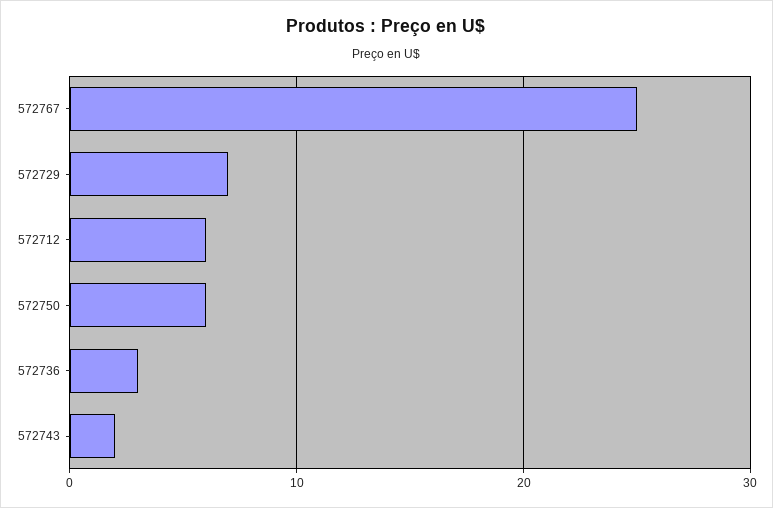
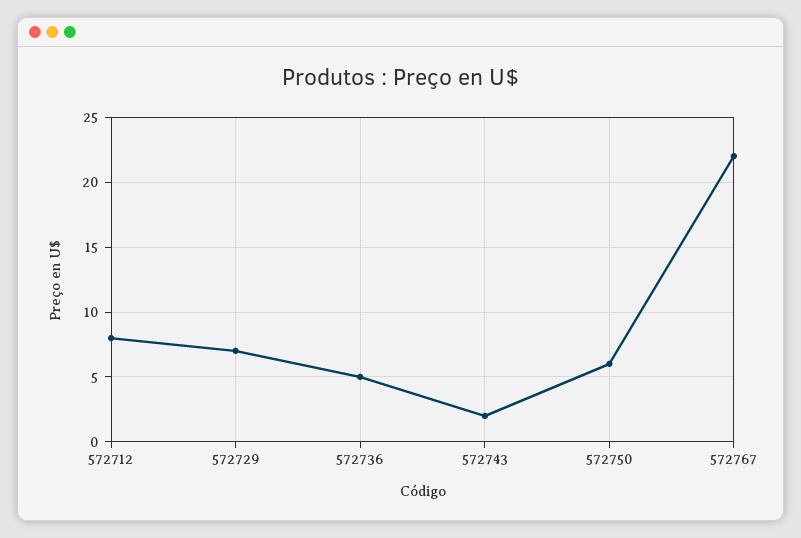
572767: 25 -> 22
572712: 6 -> 8
572736: 3 -> 5

